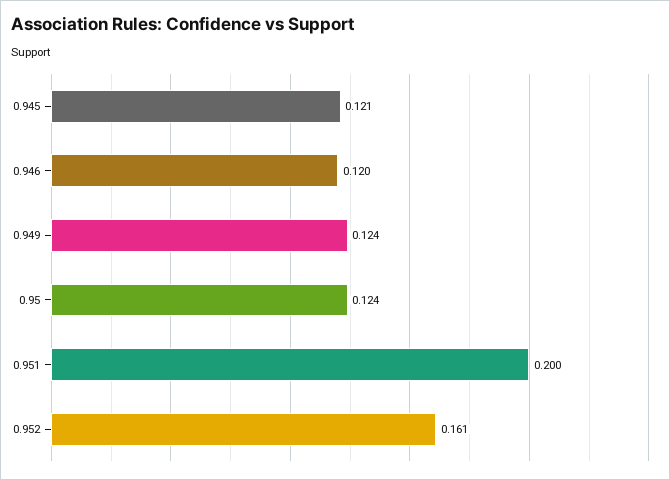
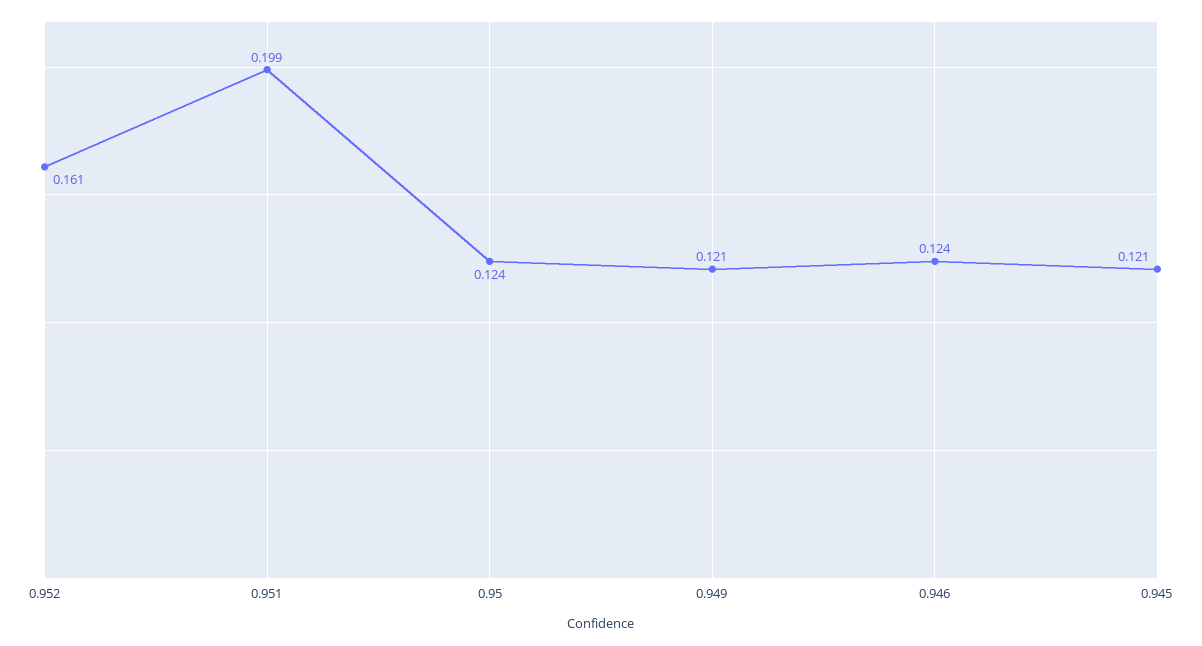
0.946: 0.12 -> 0.124
0.949: 0.124 -> 0.121
0.951: 0.2 -> 0.199

